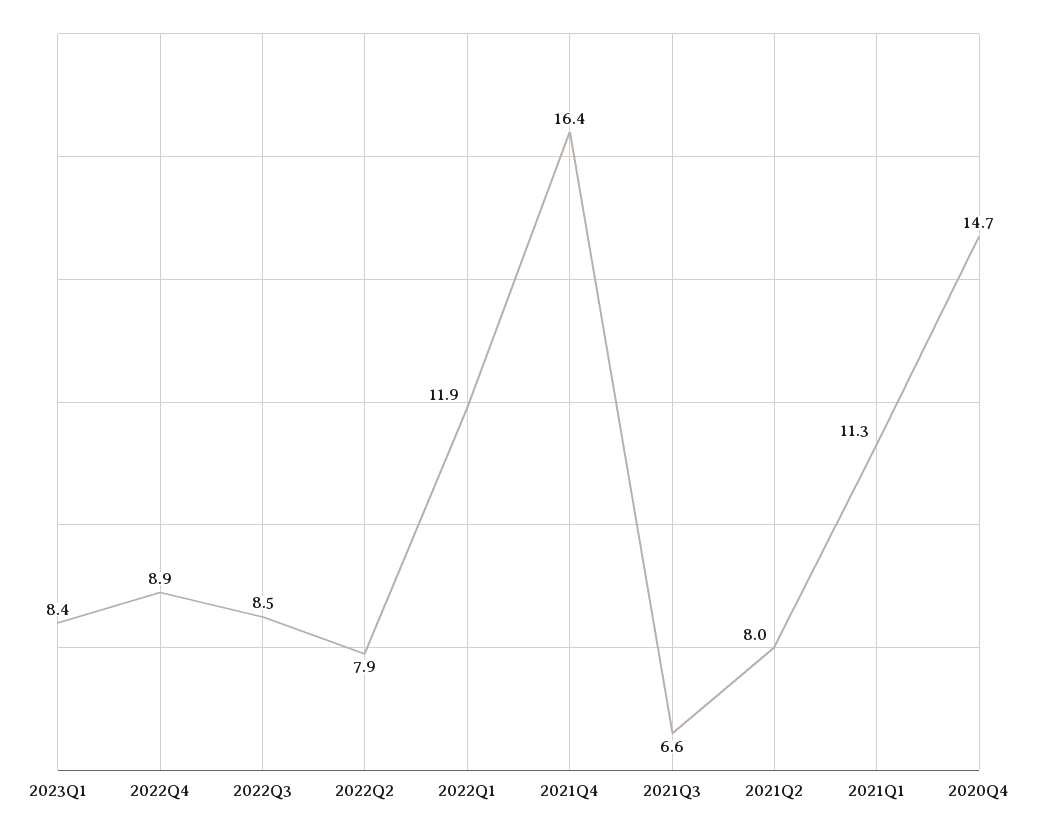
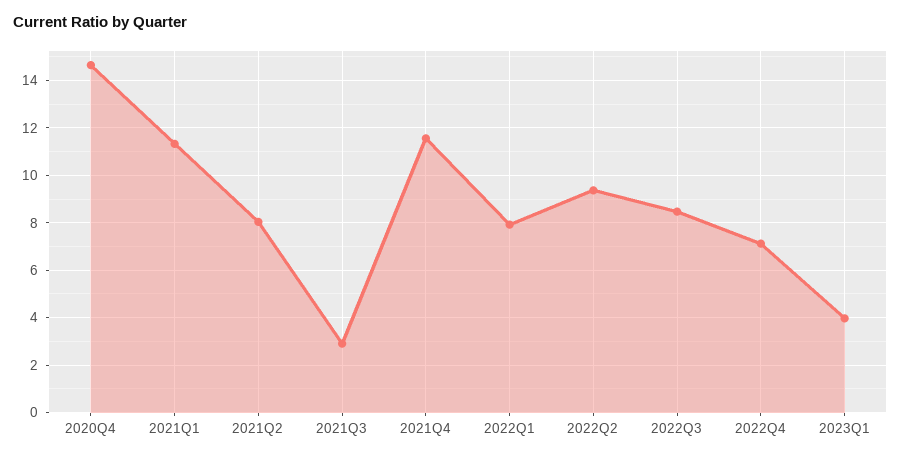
2023Q1: 8.4 -> 4
2022Q4: 8.9 -> 7
2022Q2: 7.9 -> 9.5
2022Q1: 11.9 -> 8
2021Q4: 16.4 -> 11.5
2021Q3: 6.6 -> 3

